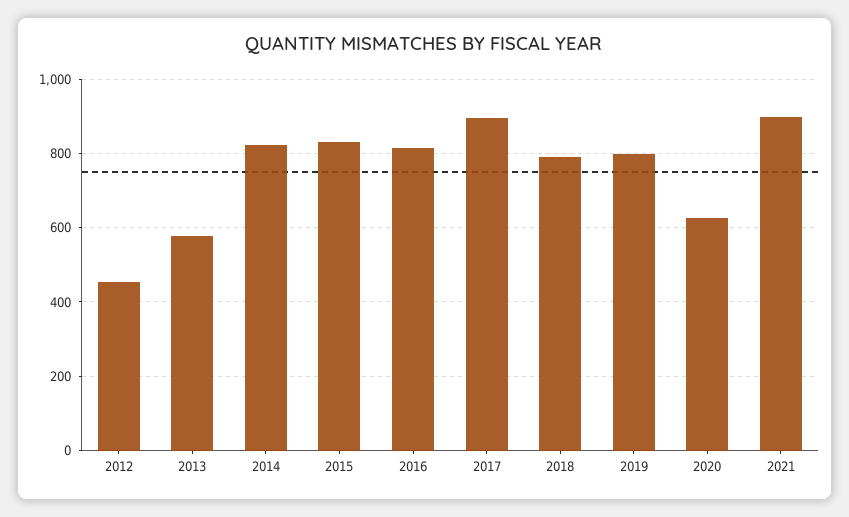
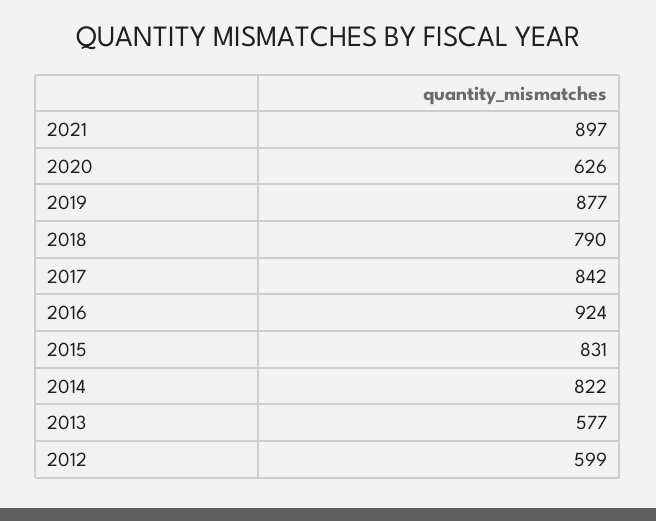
2012: 460 -> 599
2016: 820 -> 924
2017: 900 -> 842
2019: 800 -> 877

